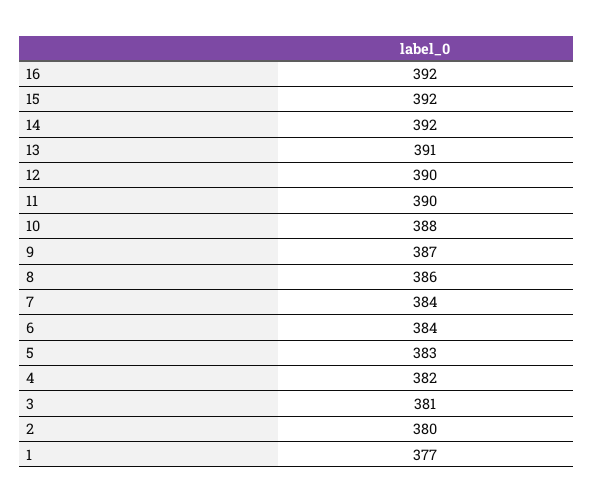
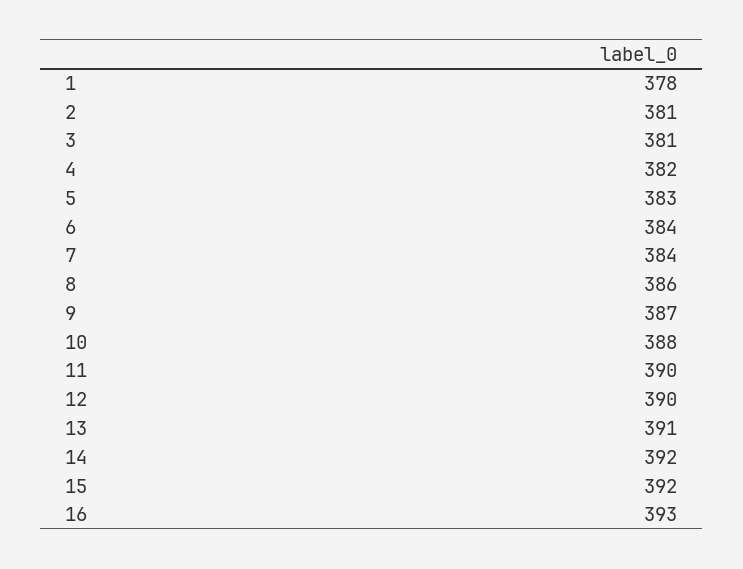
16: 392 -> 393
2: 380 -> 381
1: 377 -> 378

